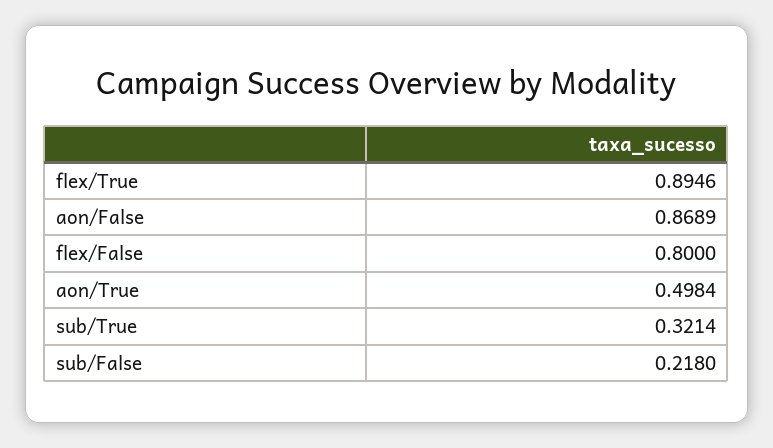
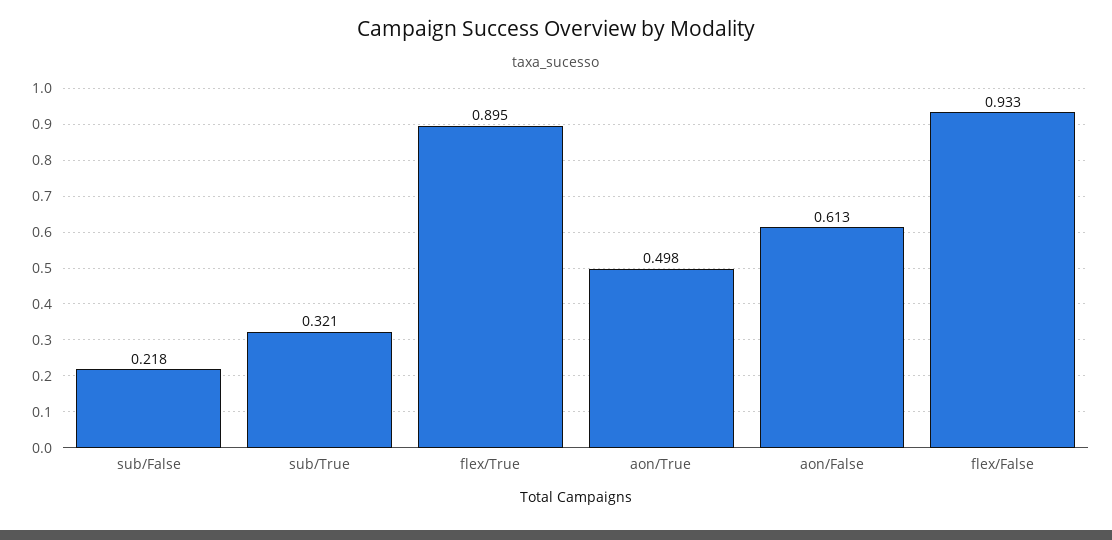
aon/False: 0.8689 -> 0.613
flex/False: 0.8 -> 0.933

